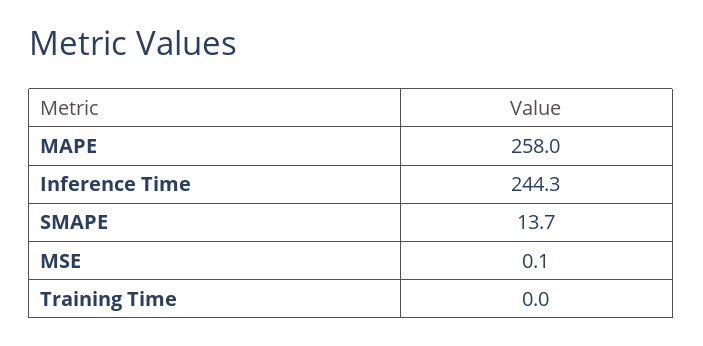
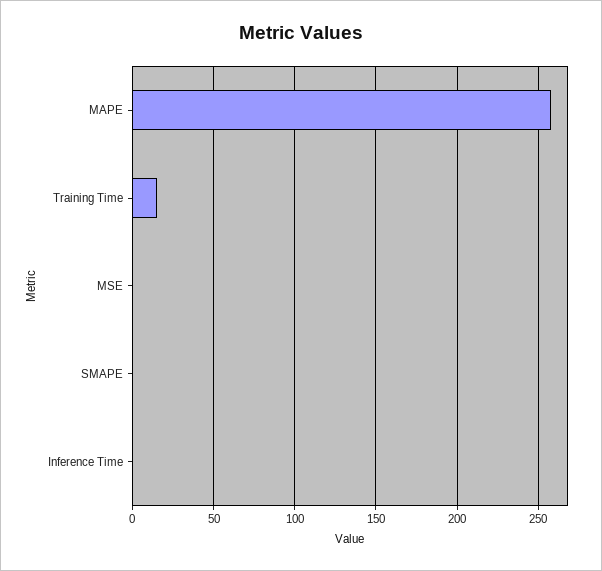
Inference Time: 244.3 -> 0
SMAPE: 13.7 -> 0
Training Time: 0 -> 15

